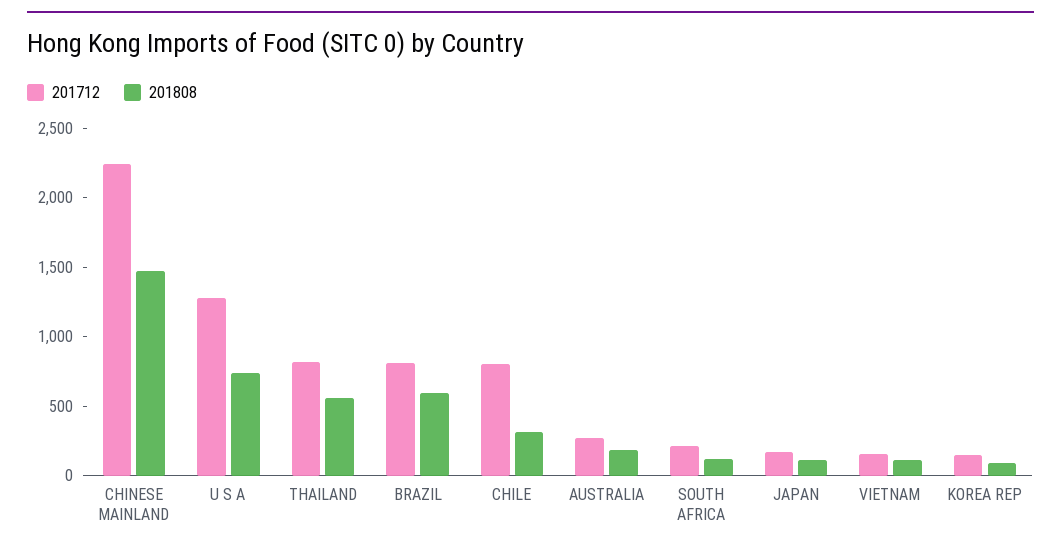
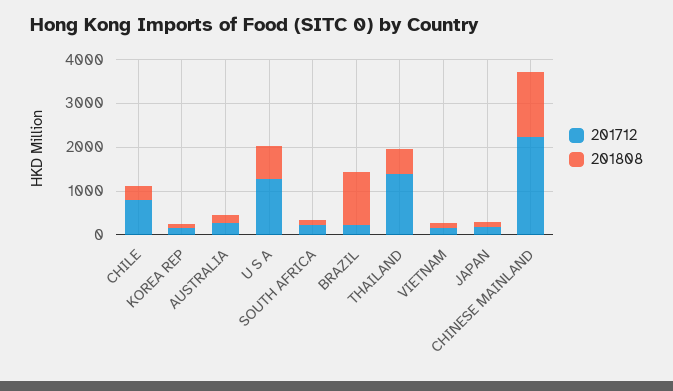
201712, THAILAND: 800 -> 1400
201712, BRAZIL: 800 -> 200
201808, BRAZIL: 600 -> 1200

